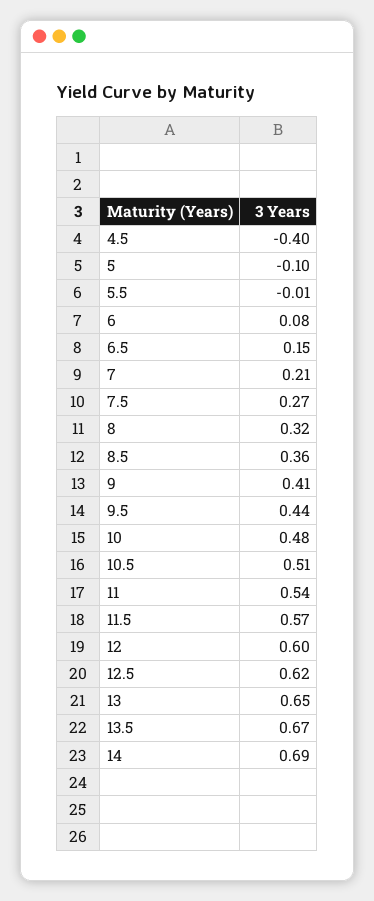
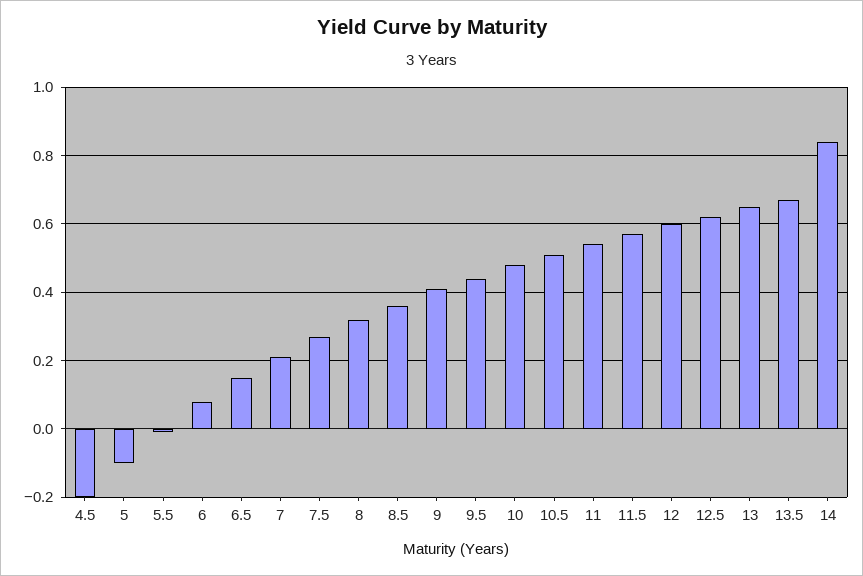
4.5: -0.4 -> -0.2
14: 0.69 -> 0.85

